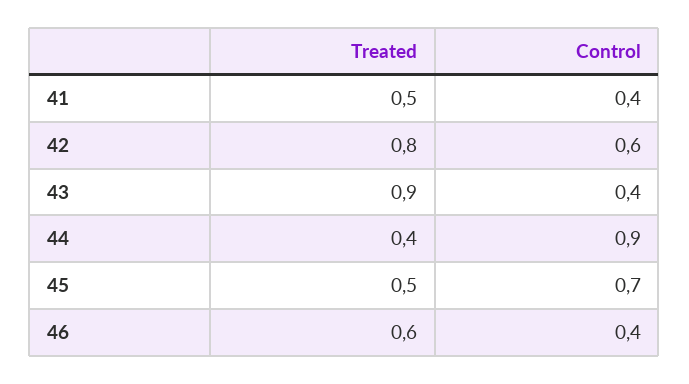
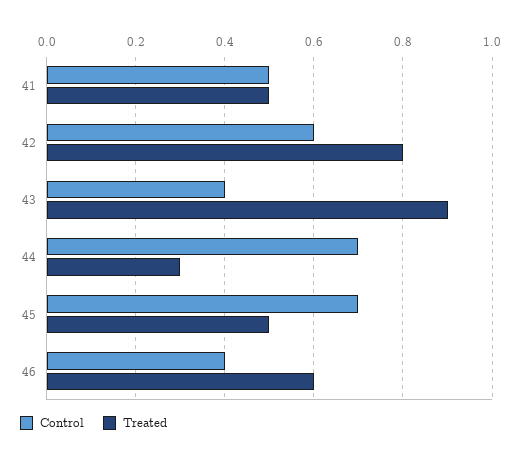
Control, 41: 0.4 -> 0.5
Treated, 44: 0.4 -> 0.3
Control, 44: 0.9 -> 0.7

